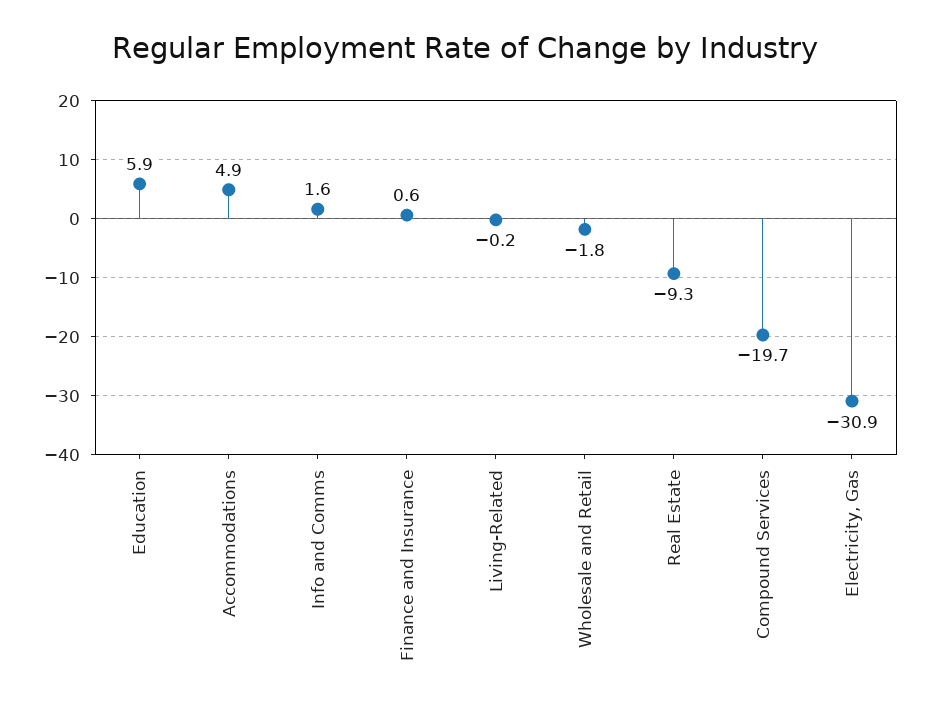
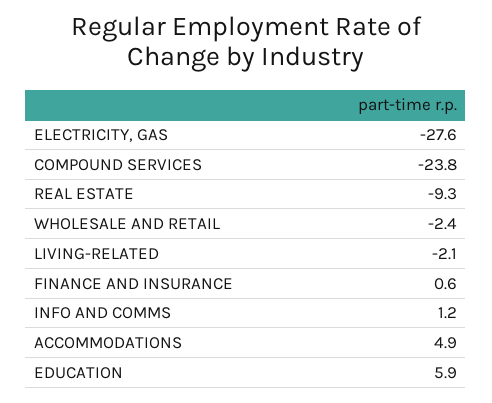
Info and Comms: 1.6 -> 1.2
Living-Related: -0.2 -> -2.1
Wholesale and Retail: -1.8 -> -2.4
Compound Services: -19.7 -> -23.8
Electricity, Gas: -30.9 -> -27.6

